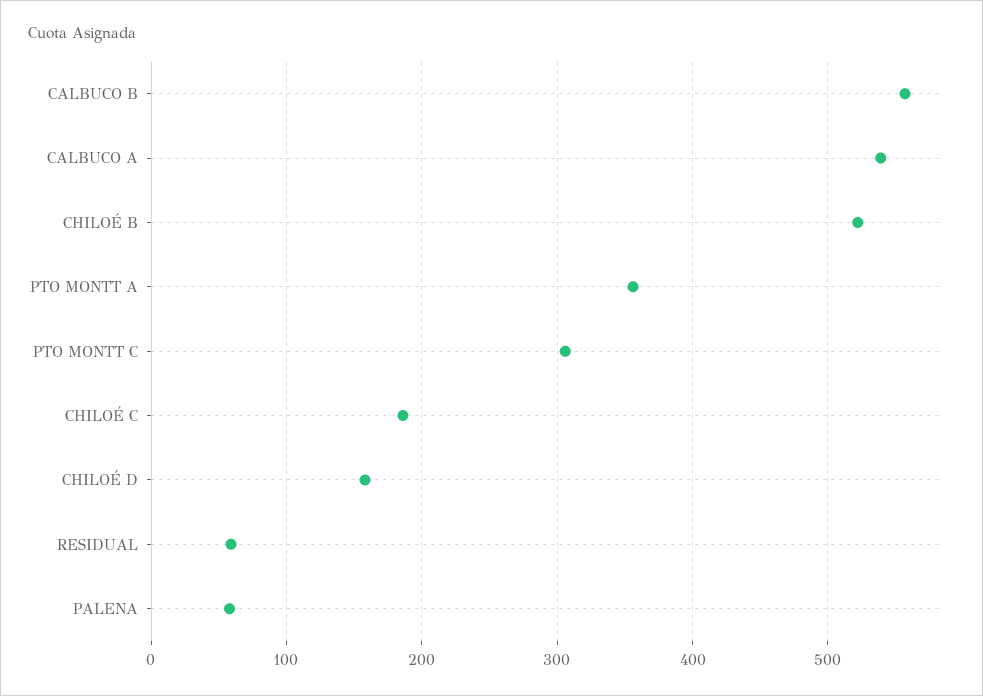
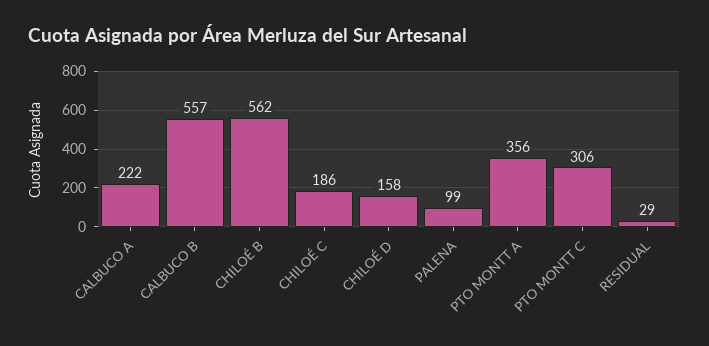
CALBUCO A: 540 -> 222
CHILOÉ B: 520 -> 562
RESIDUAL: 60 -> 29
PALENA: 60 -> 99

